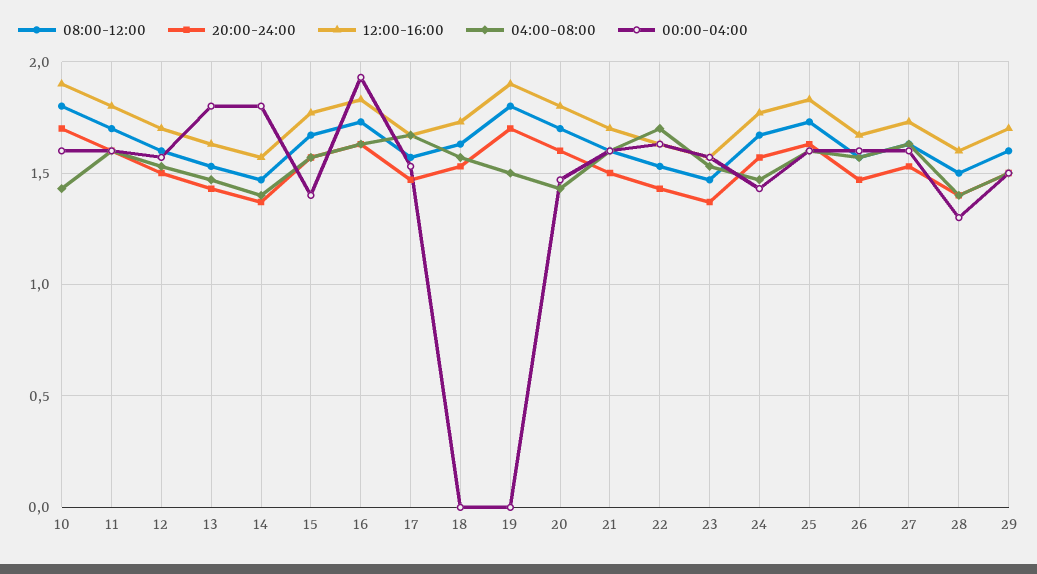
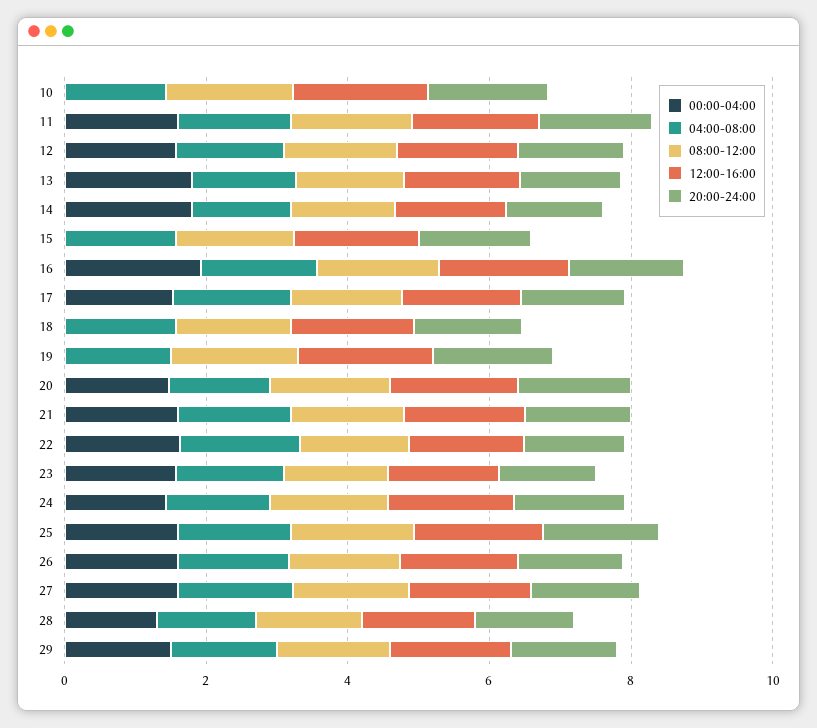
00:00-04:00, 10: 1.6 -> 0
00:00-04:00, 15: 1.4 -> 0

